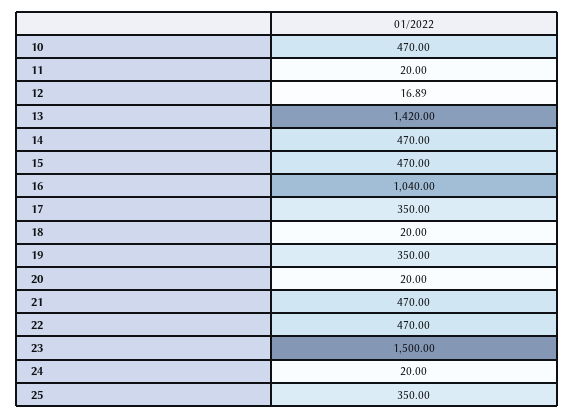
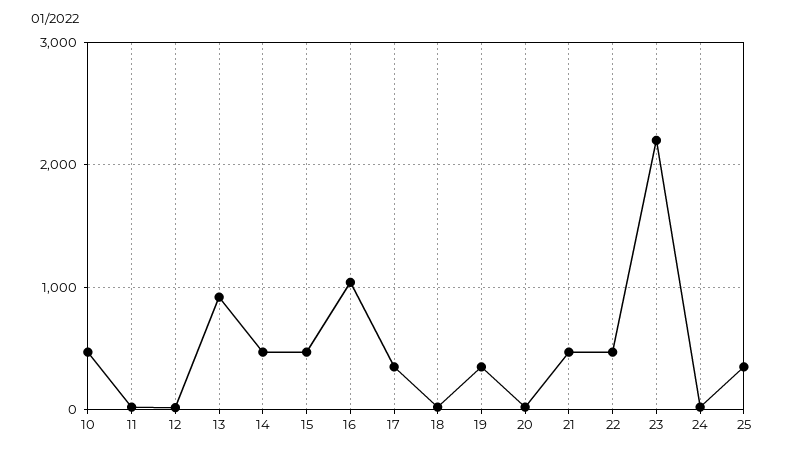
13: 1420 -> 900
23: 1500 -> 2200

